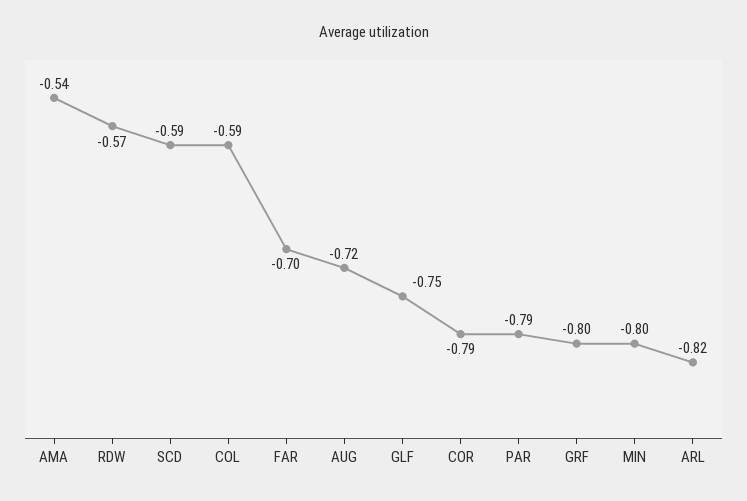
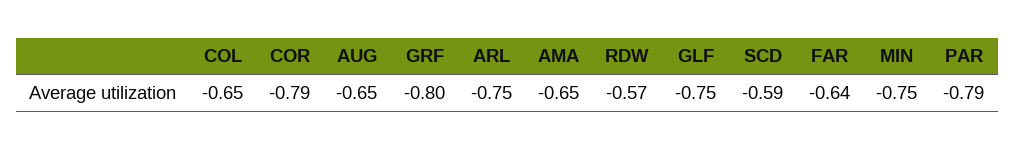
AMA: -0.54 -> -0.65
COL: -0.59 -> -0.65
FAR: -0.7 -> -0.64
AUG: -0.72 -> -0.65
MIN: -0.8 -> -0.75
ARL: -0.82 -> -0.75

